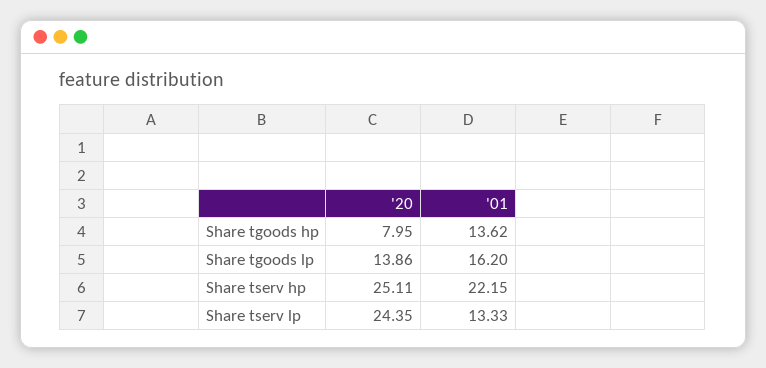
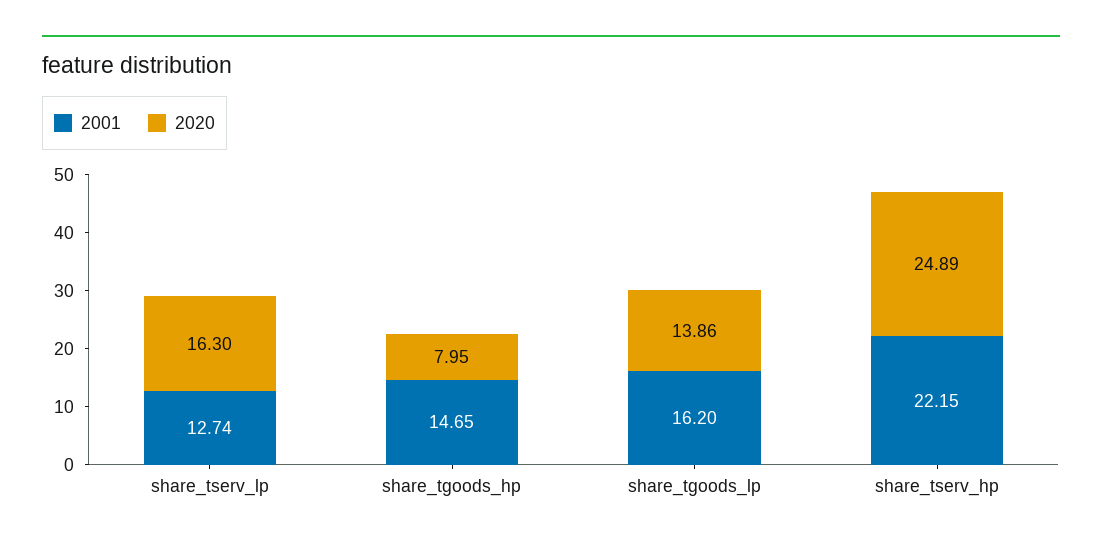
'01, Share tgoods hp: 13.62 -> 14.65
'20, Share tserv hp: 25.11 -> 24.89
'20, Share tserv lp: 24.35 -> 16.3
'01, Share tserv lp: 13.33 -> 12.74

